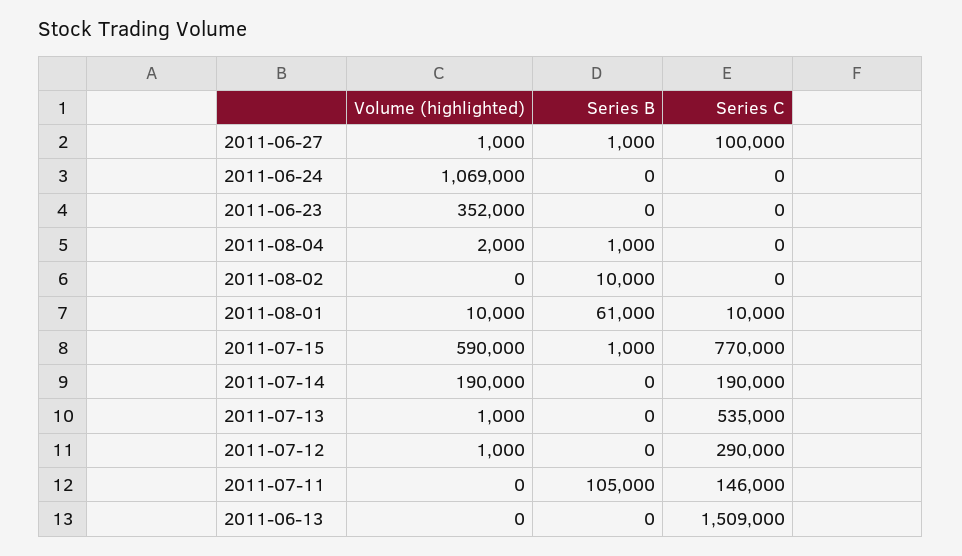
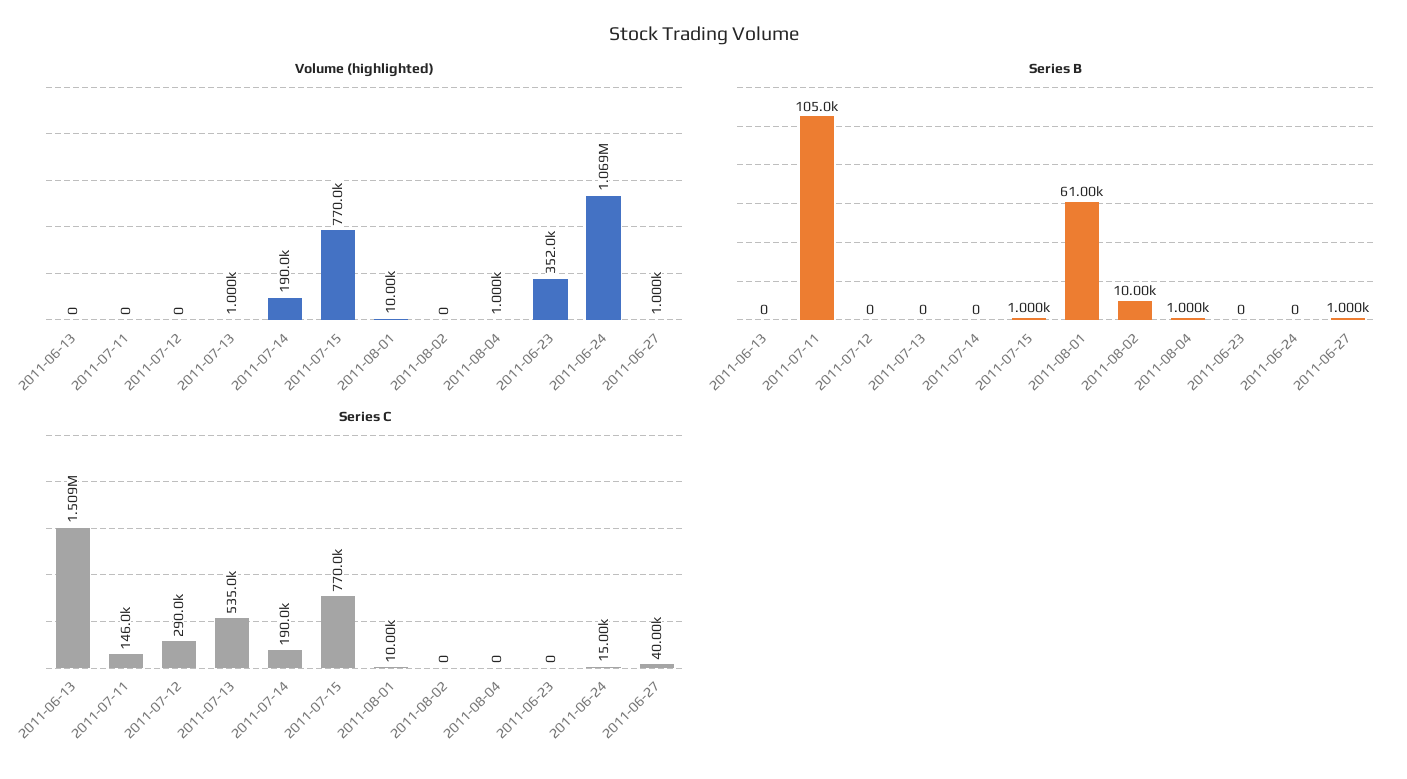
Series C, 2011-06-27: 100000 -> 40000
Series C, 2011-06-24: 0 -> 15000
Volume (highlighted), 2011-08-04: 2000 -> 1000
Volume (highlighted), 2011-07-15: 590000 -> 770000
Volume (highlighted), 2011-07-12: 1000 -> 0

